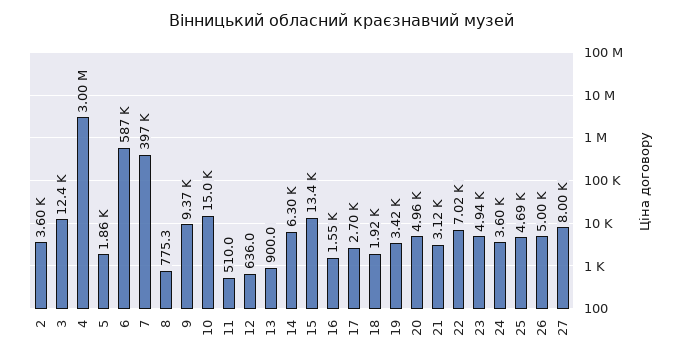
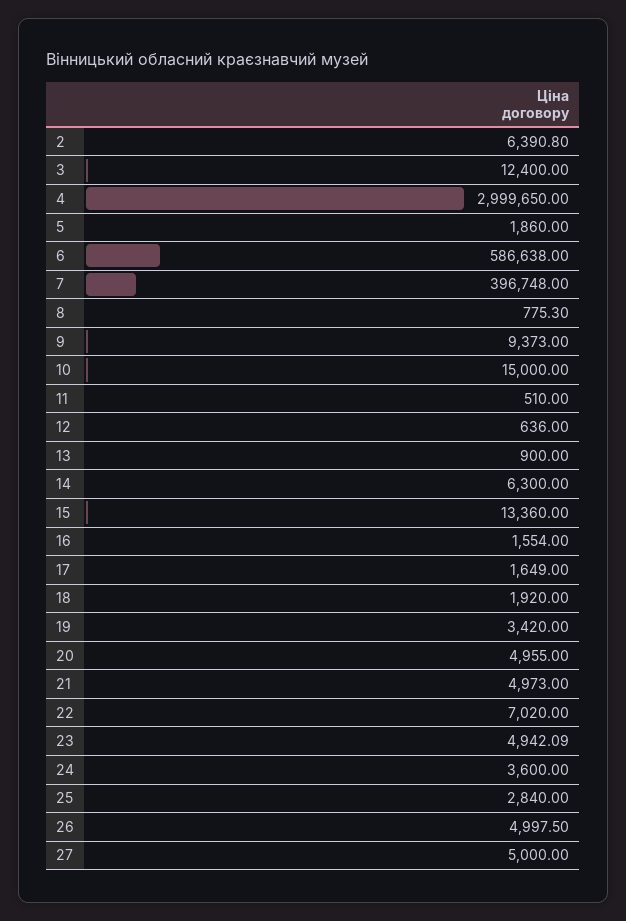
2: 3600 -> 6390.8
17: 2700 -> 1649
21: 3120 -> 4973
25: 4690 -> 2840
27: 8000 -> 5000

